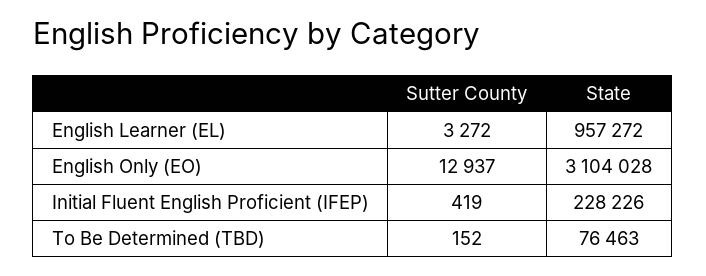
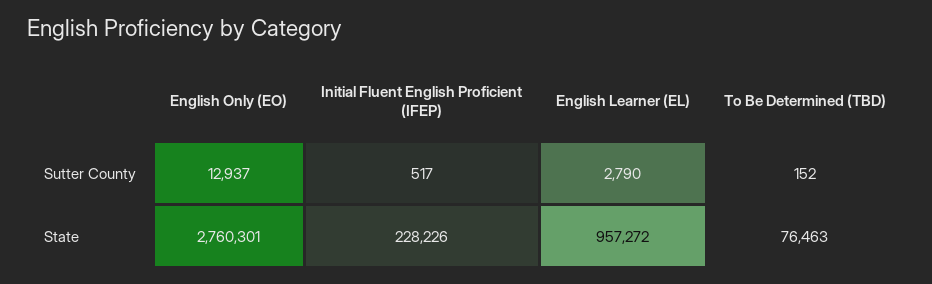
Sutter County, English Learner (EL): 3272 -> 2790
State, English Only (EO): 3104028 -> 2760301
Sutter County, Initial Fluent English Proficient (IFEP): 419 -> 517

